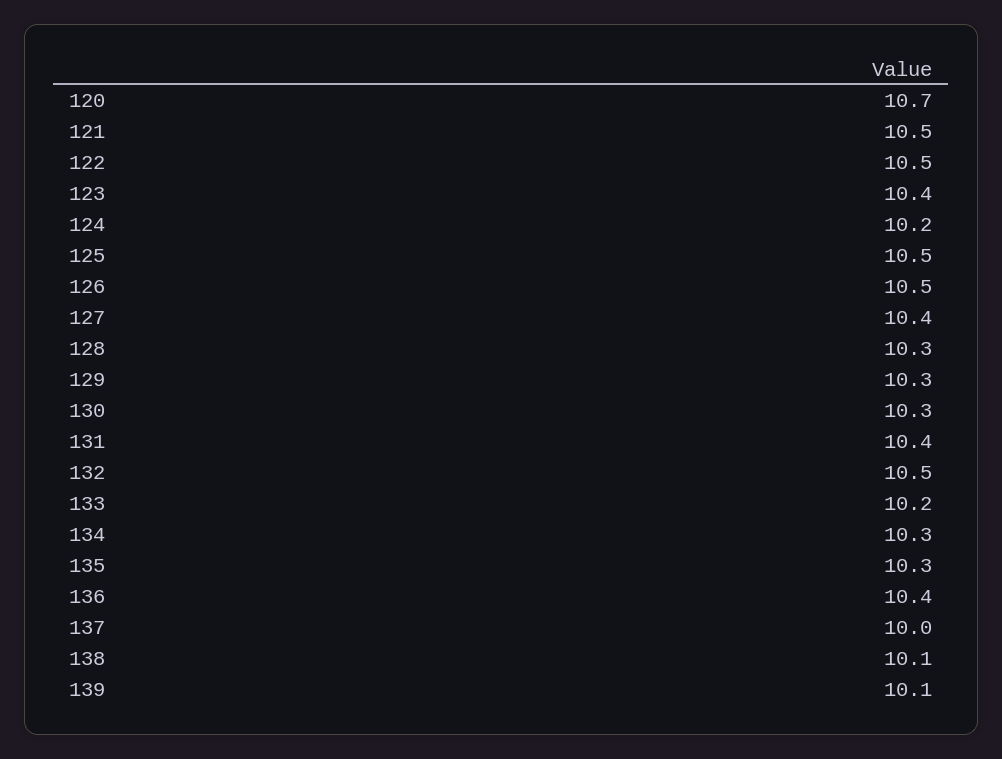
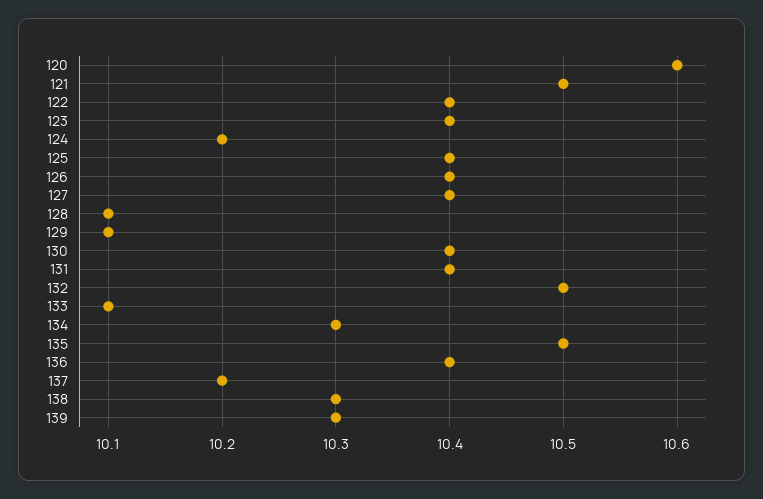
120: 10.7 -> 10.6
122: 10.5 -> 10.4
125: 10.5 -> 10.4
126: 10.5 -> 10.4
128: 10.3 -> 10.1
129: 10.3 -> 10.1
130: 10.3 -> 10.4
133: 10.2 -> 10.1
135: 10.3 -> 10.5
137: 10 -> 10.2
138: 10.1 -> 10.3
139: 10.1 -> 10.3

